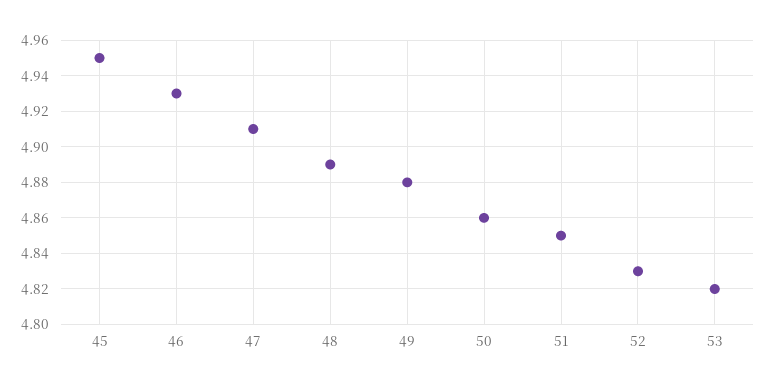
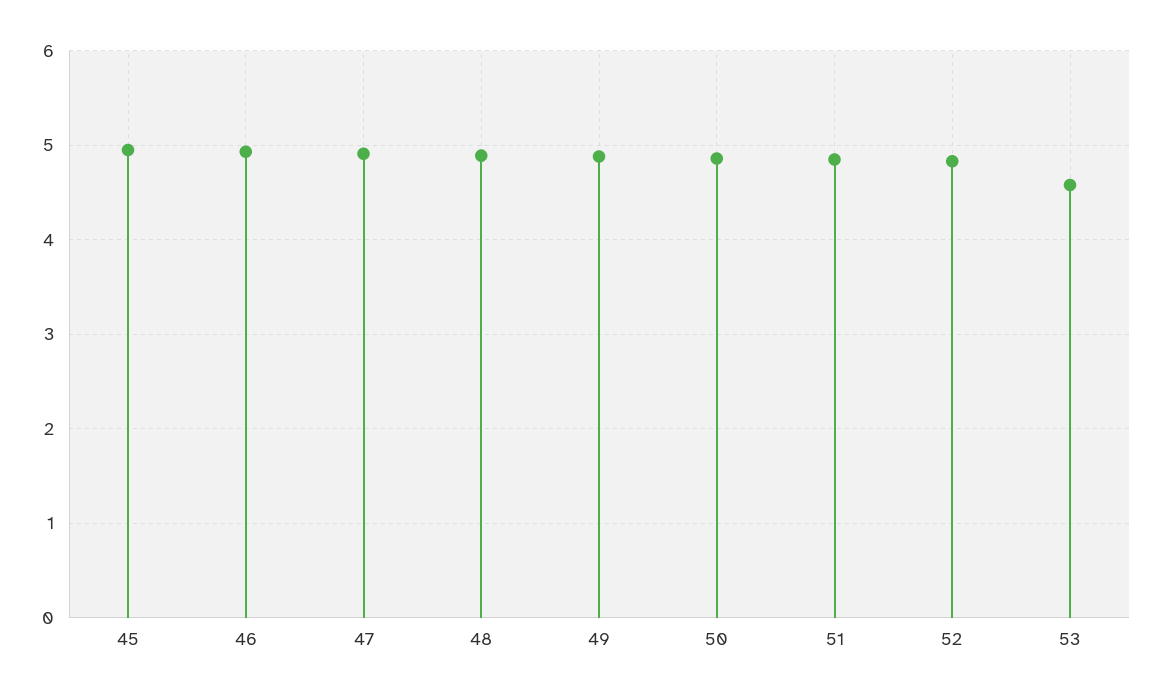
53: 4.82 -> 4.6

